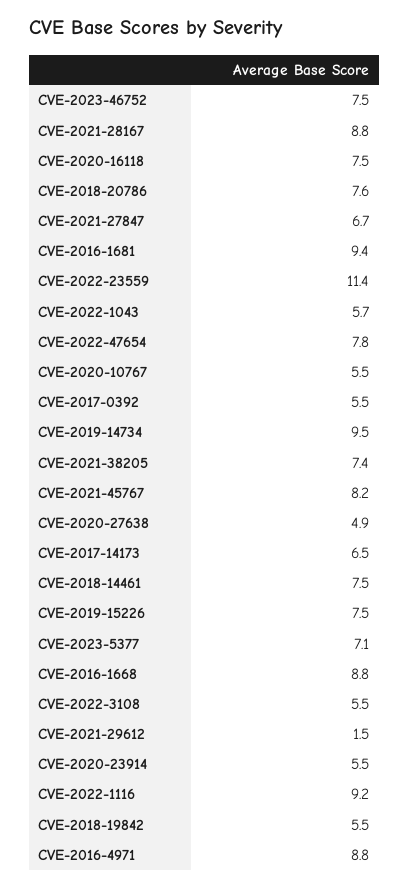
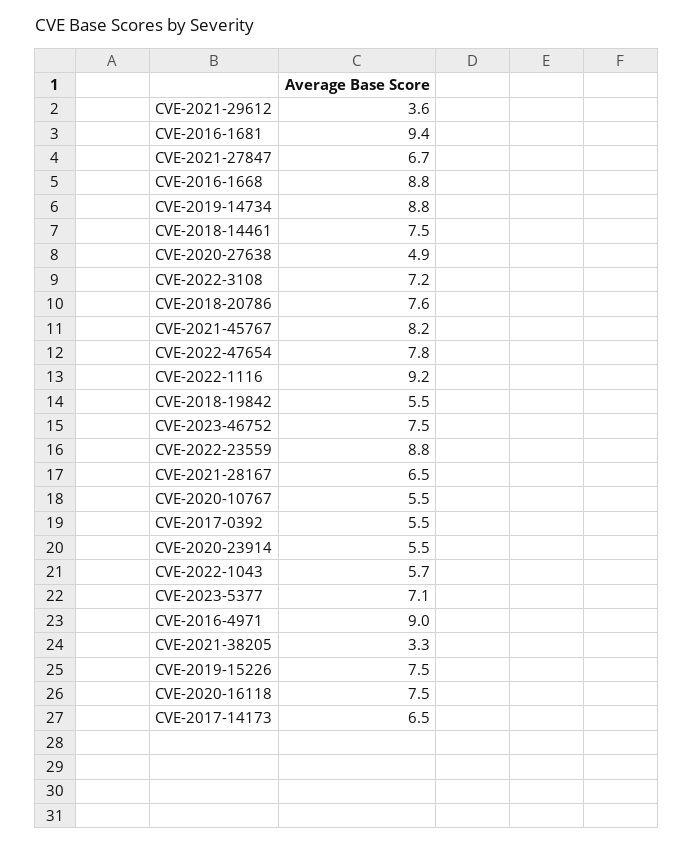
CVE-2021-28167: 8.8 -> 6.5
CVE-2022-23559: 11.4 -> 8.8
CVE-2019-14734: 9.5 -> 8.8
CVE-2021-38205: 7.4 -> 3.3
CVE-2022-3108: 5.5 -> 7.2
CVE-2021-29612: 1.5 -> 3.6
CVE-2016-4971: 8.8 -> 9

